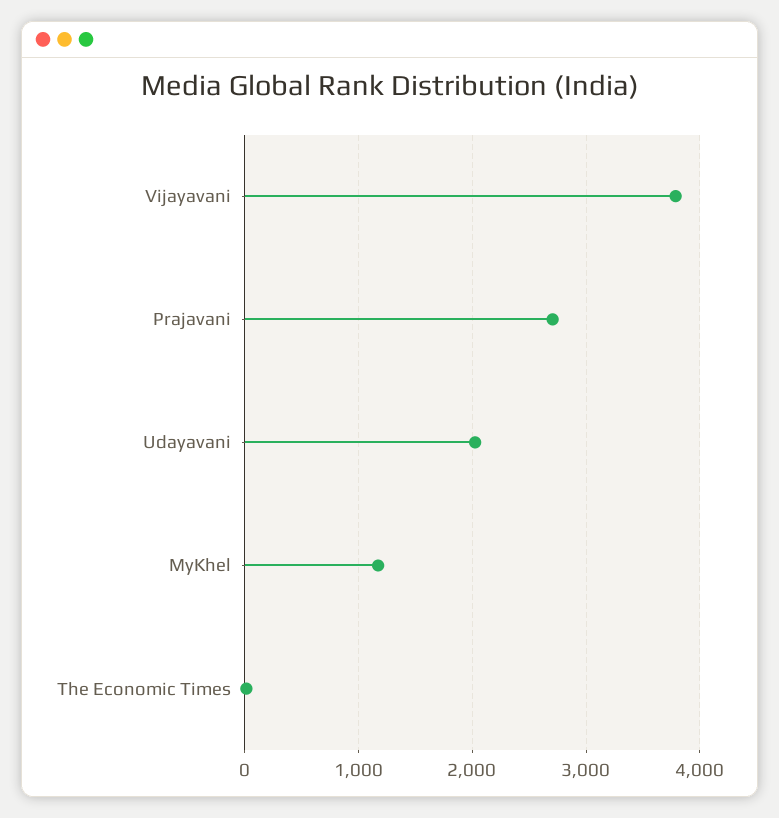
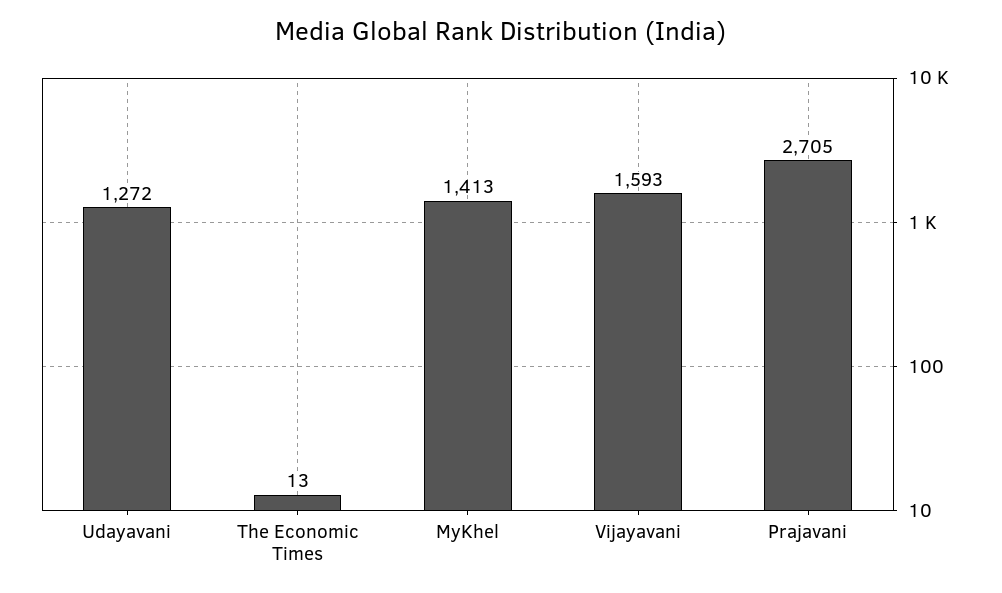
Vijayavani: 3800 -> 1593
Udayavani: 2000 -> 1272
MyKhel: 1200 -> 1413

